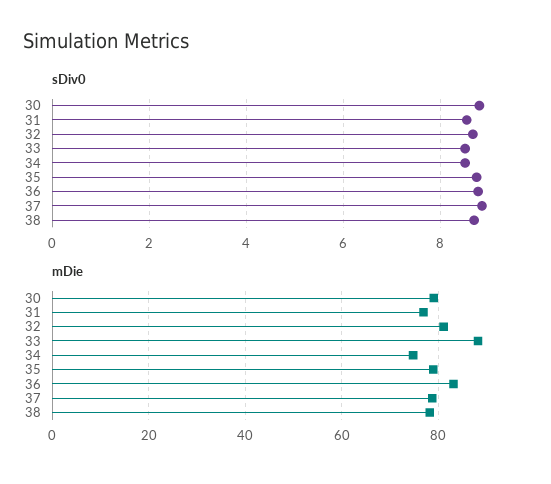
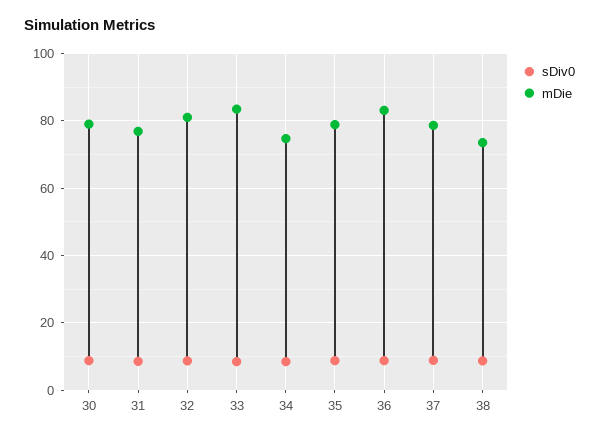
mDie, 33: 88 -> 84
mDie, 38: 78 -> 74

